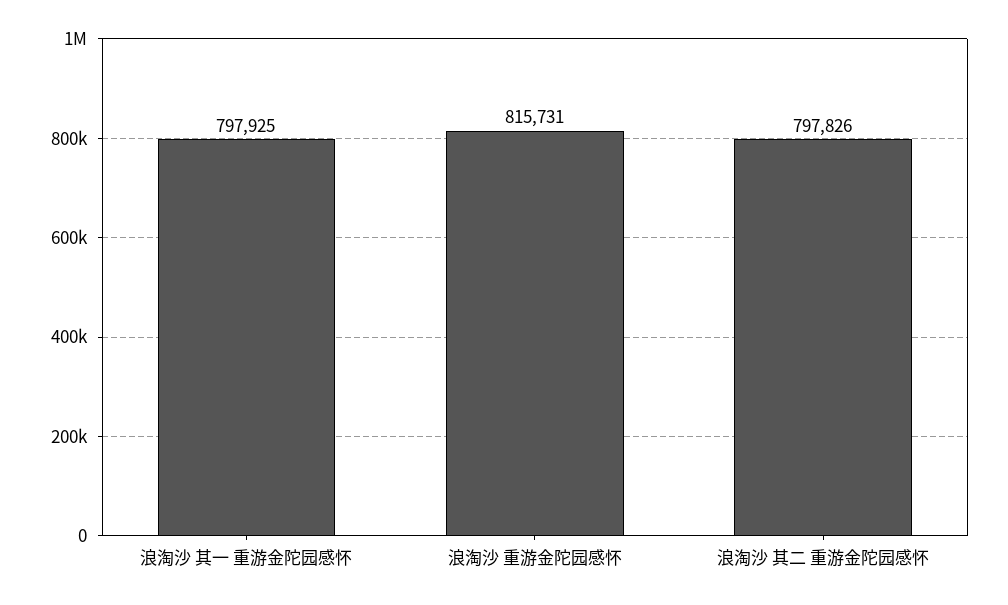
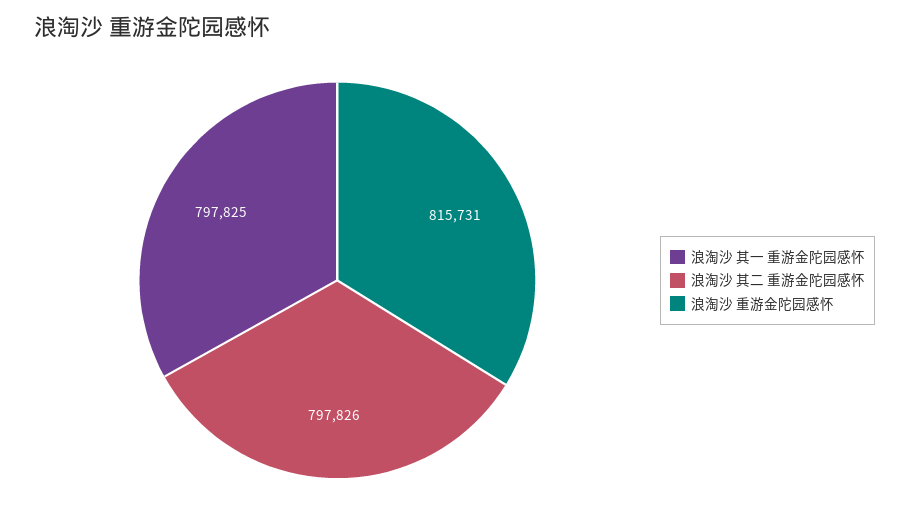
浪淘沙 其一 重游金陀园感怀: 797925 -> 797825

